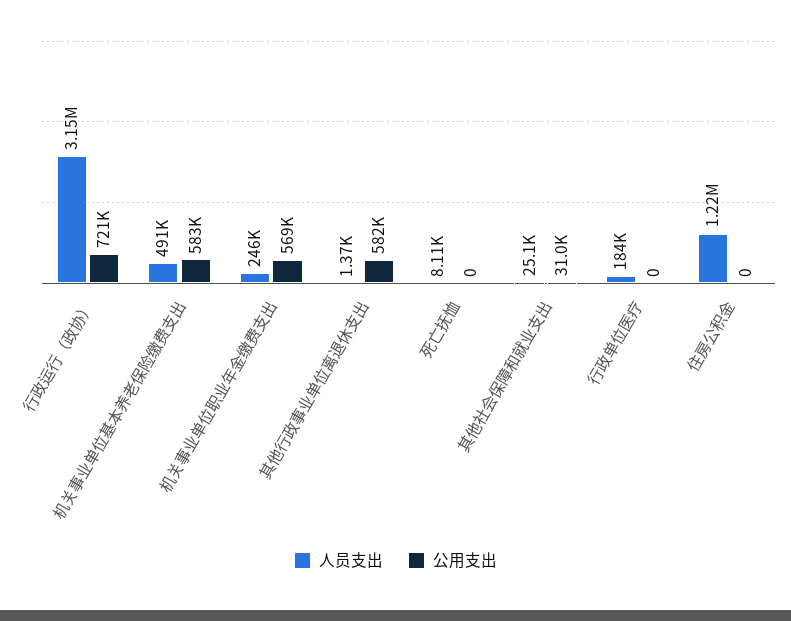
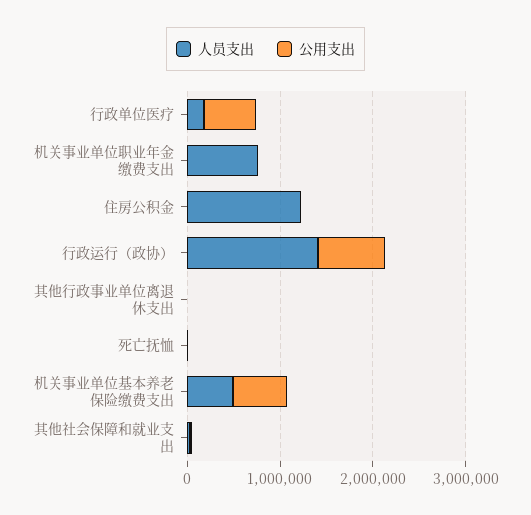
人员支出, 行政运行（政协）: 3150000 -> 1400000
人员支出, 机关事业单位职业年金缴费支出: 246000 -> 800000
公用支出, 机关事业单位职业年金缴费支出: 569000 -> 0
公用支出, 其他行政事业单位离退休支出: 582000 -> 0
公用支出, 行政单位医疗: 0 -> 600000

